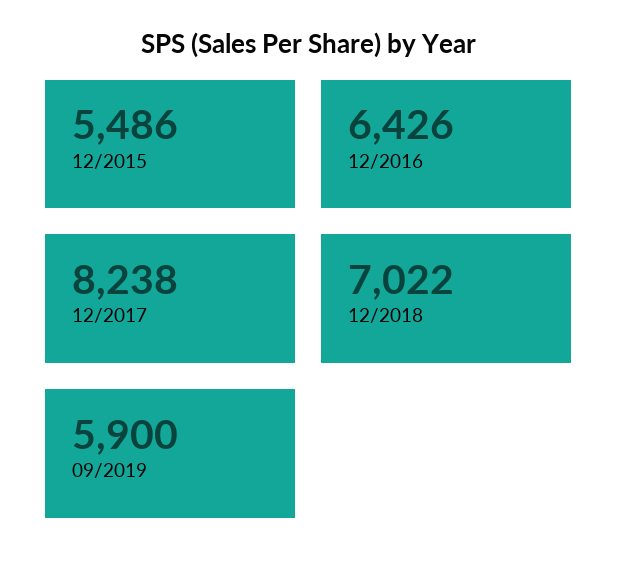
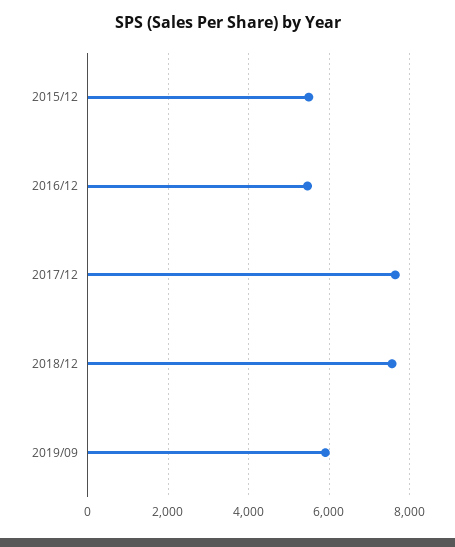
12/2016: 6426 -> 5400
12/2017: 8238 -> 7600
12/2018: 7022 -> 7600

